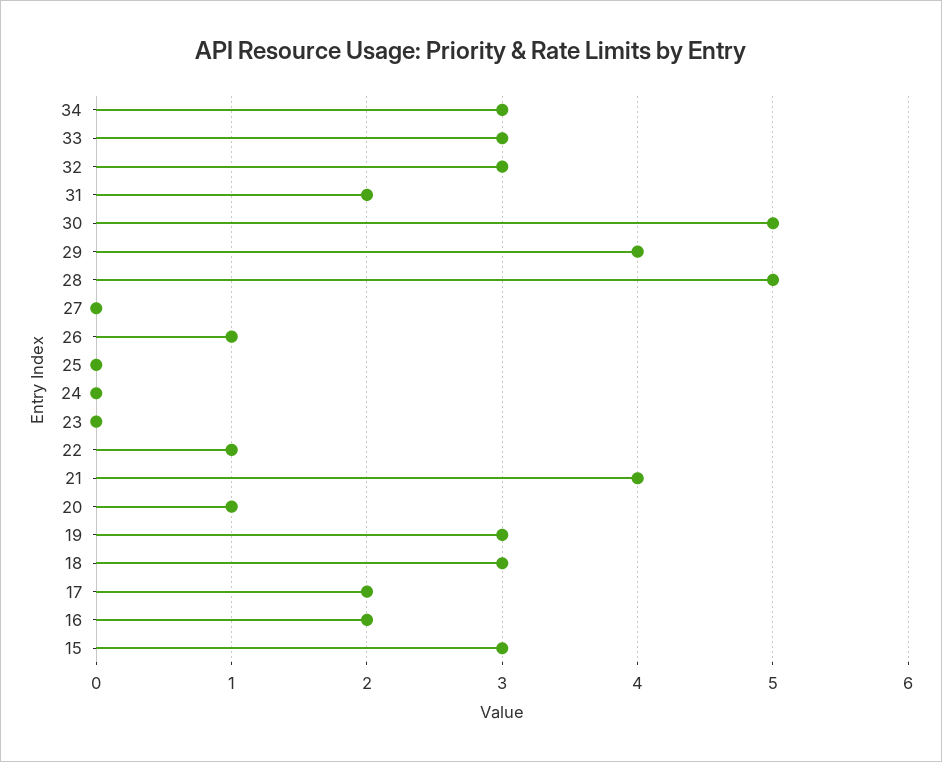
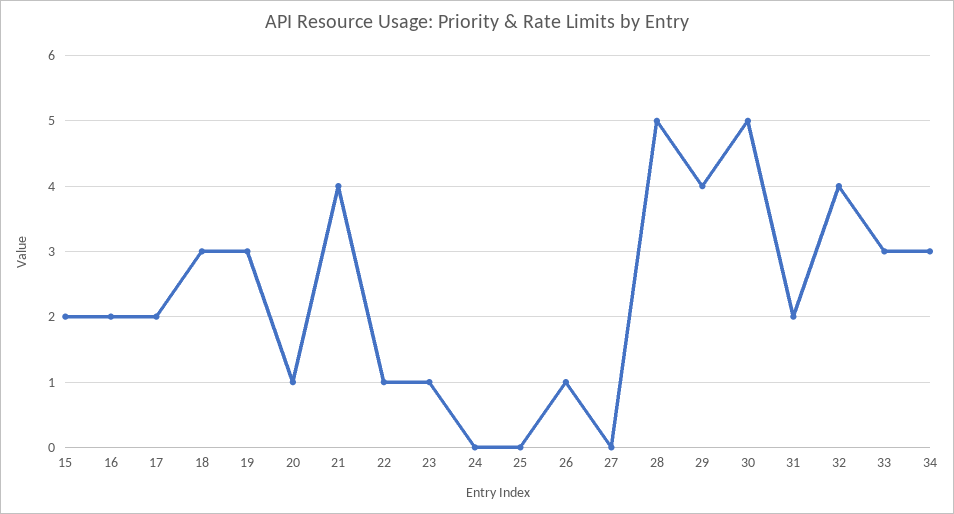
32: 3 -> 4
23: 0 -> 1
15: 3 -> 2

